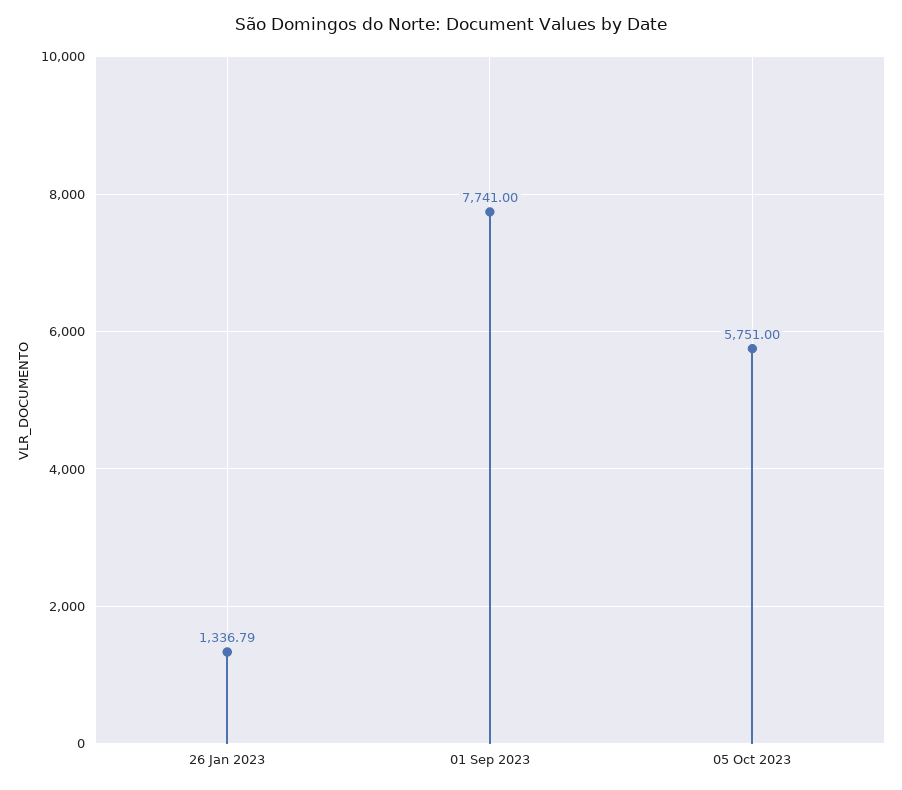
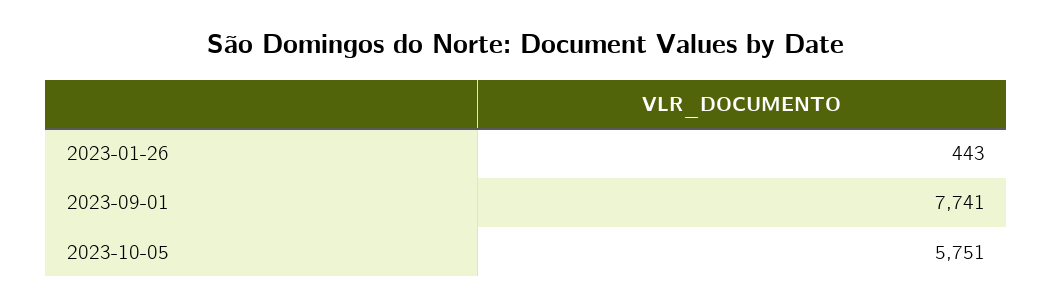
26 Jan 2023: 1336.79 -> 443

